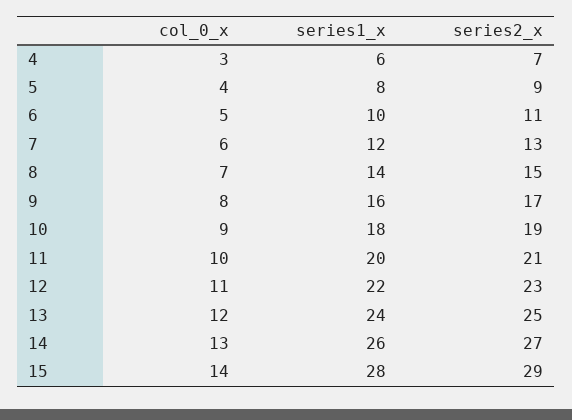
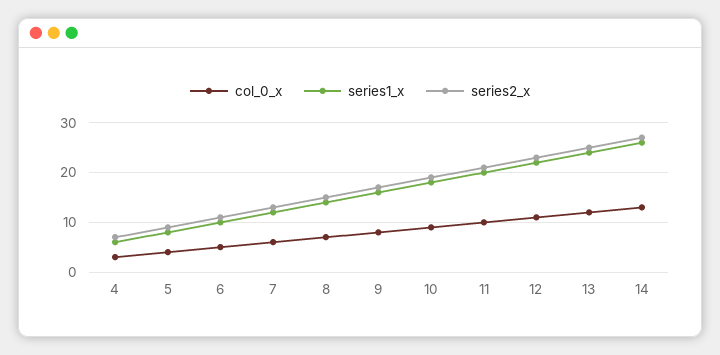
col_0_x, 15: 14 -> none
series1_x, 15: 28 -> none
series2_x, 15: 29 -> none

